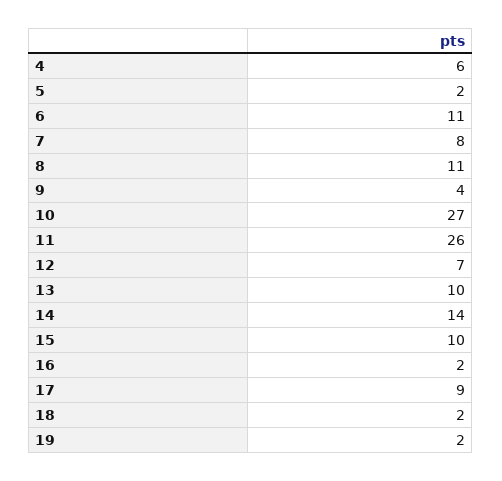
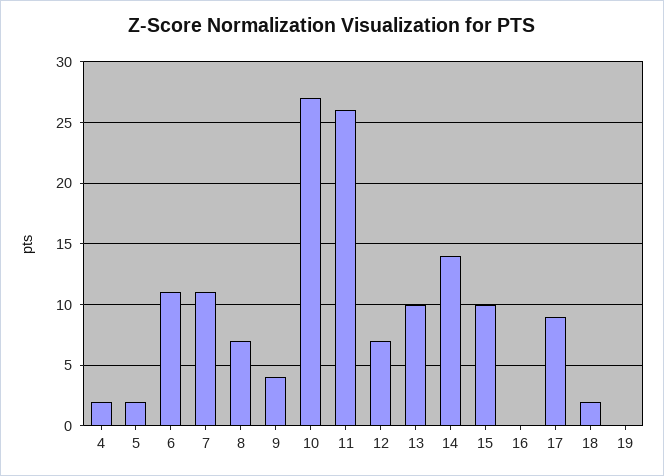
4: 6 -> 2
7: 8 -> 11
8: 11 -> 7
16: 2 -> 0
19: 2 -> 0

